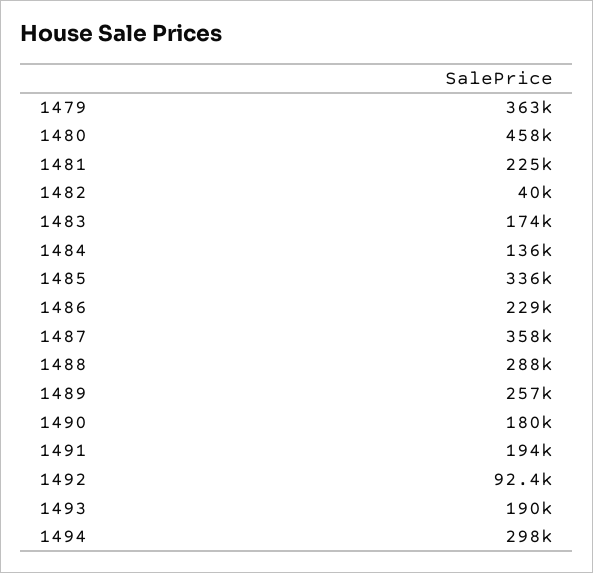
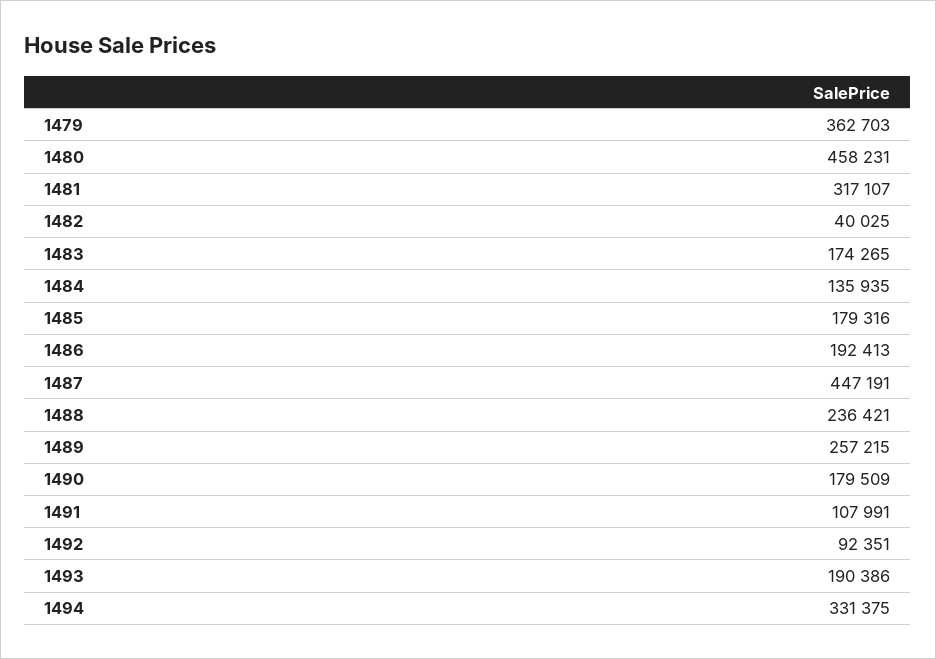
1481: 225000 -> 317107
1485: 336000 -> 179316
1486: 229000 -> 192413
1487: 358000 -> 447191
1488: 288000 -> 236421
1491: 194000 -> 107991
1494: 298000 -> 331375

